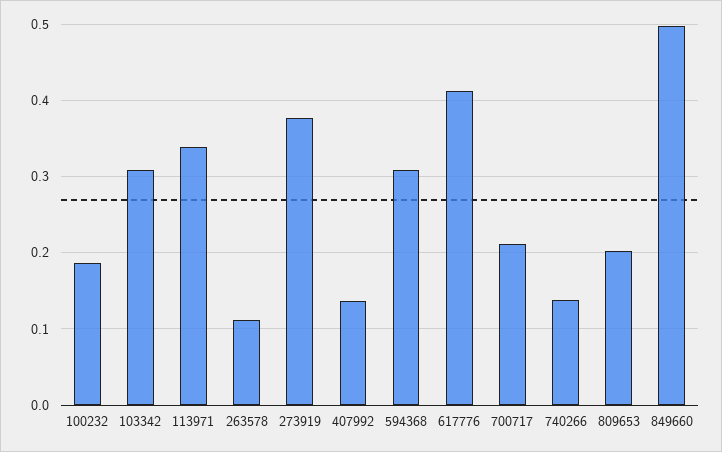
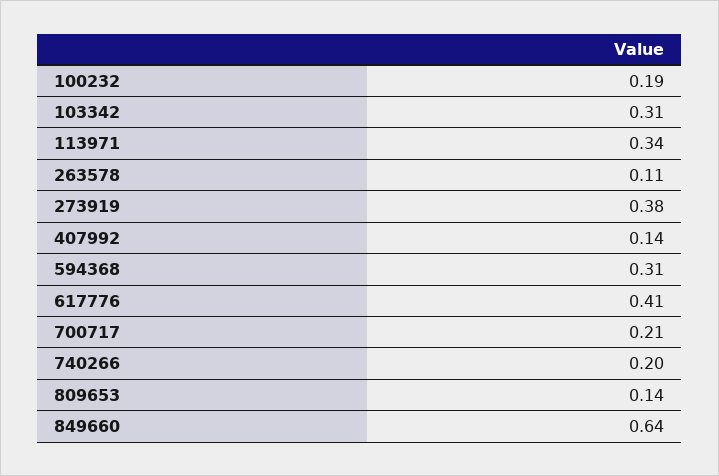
740266: 0.14 -> 0.2
809653: 0.2 -> 0.14
849660: 0.5 -> 0.64

